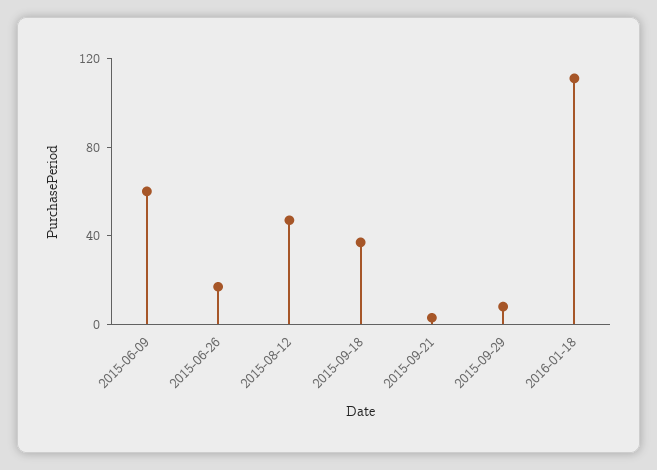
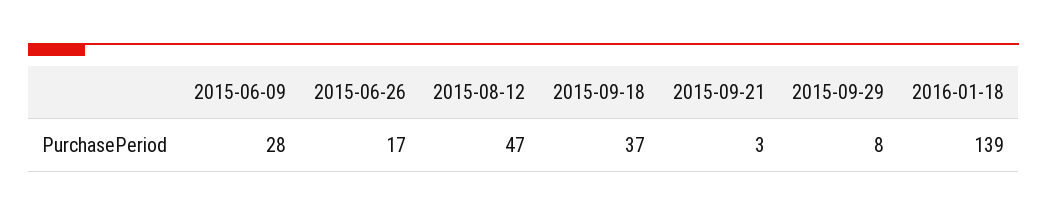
2015-06-09: 60 -> 28
2016-01-18: 110 -> 139

